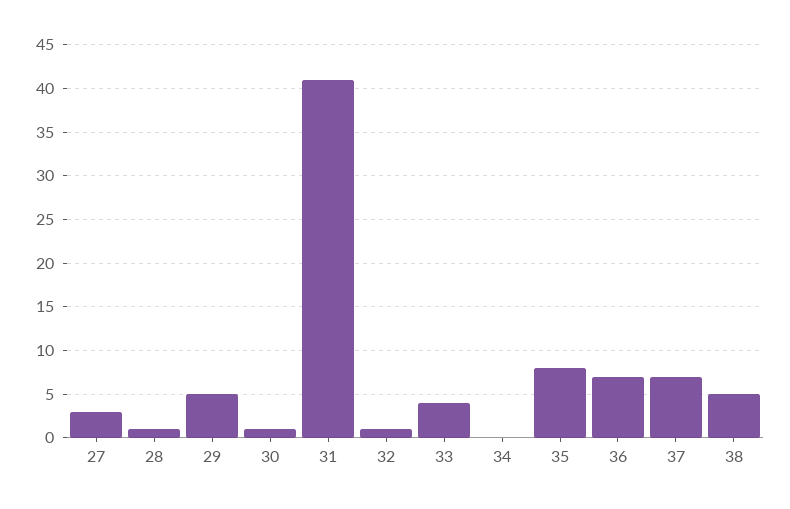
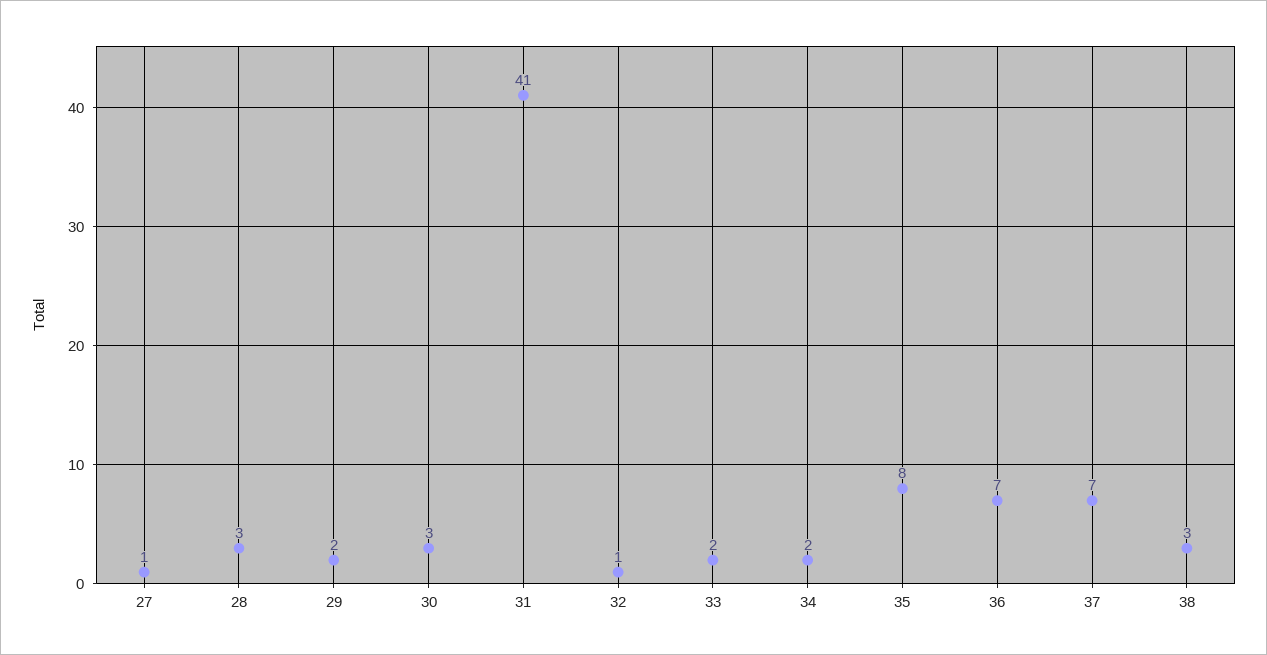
27: 3 -> 1
28: 1 -> 3
29: 5 -> 2
30: 1 -> 3
33: 4 -> 2
34: 0 -> 2
38: 5 -> 3

